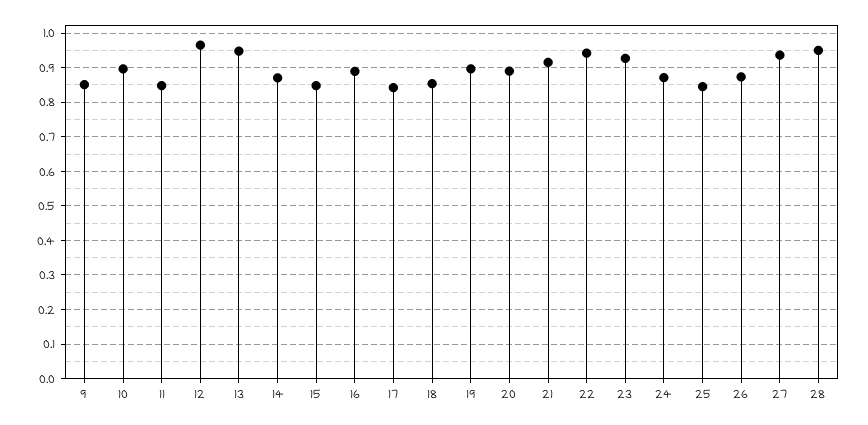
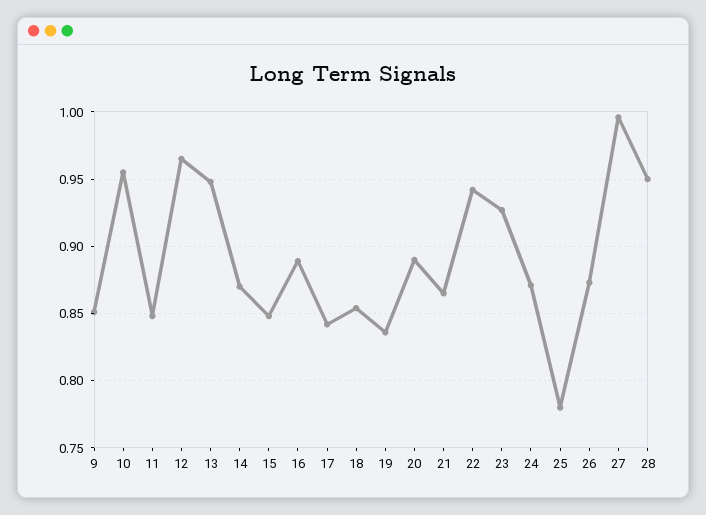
10: 0.9 -> 0.955
19: 0.9 -> 0.835
21: 0.92 -> 0.865
25: 0.84 -> 0.78
27: 0.94 -> 0.995

